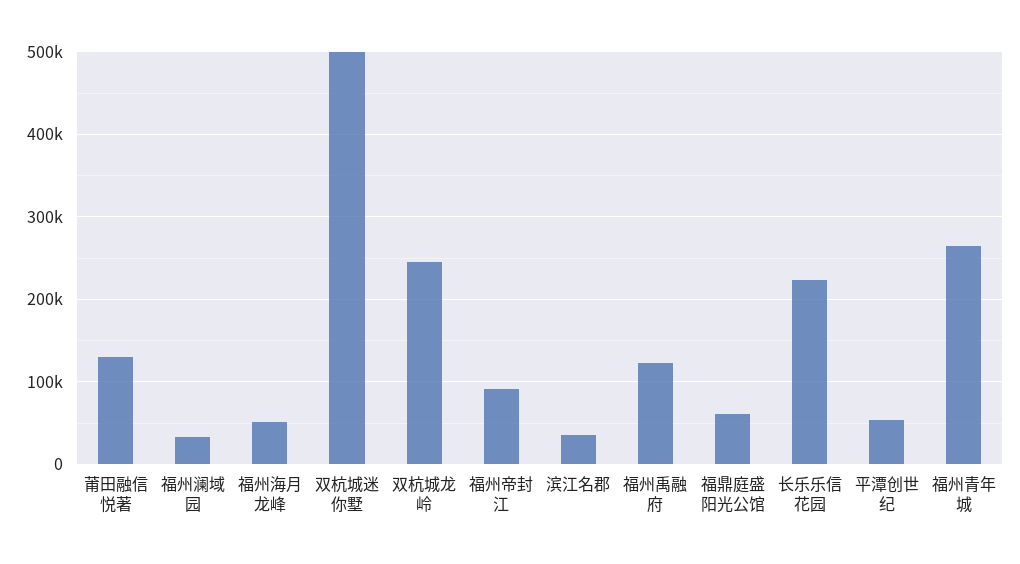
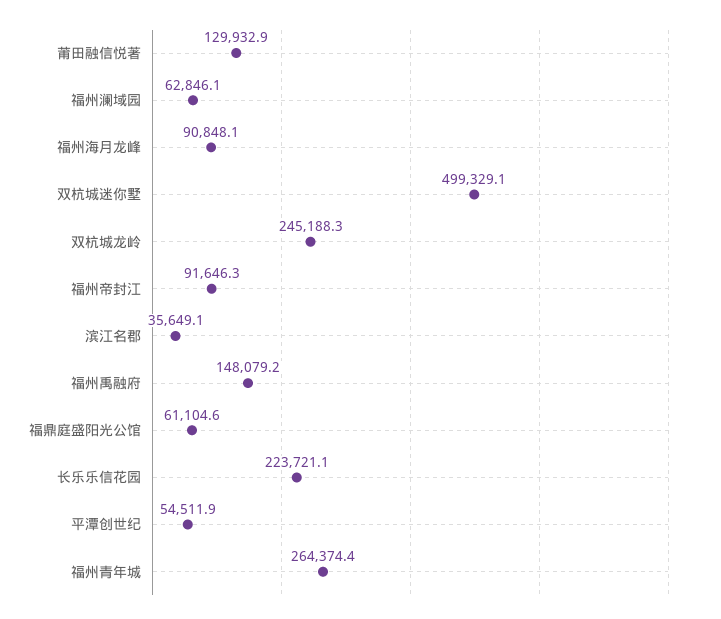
福州澜域园: 30000 -> 62846.1
福州海月龙峰: 50000 -> 90848.1
福州禹融府: 120000 -> 148079.2

